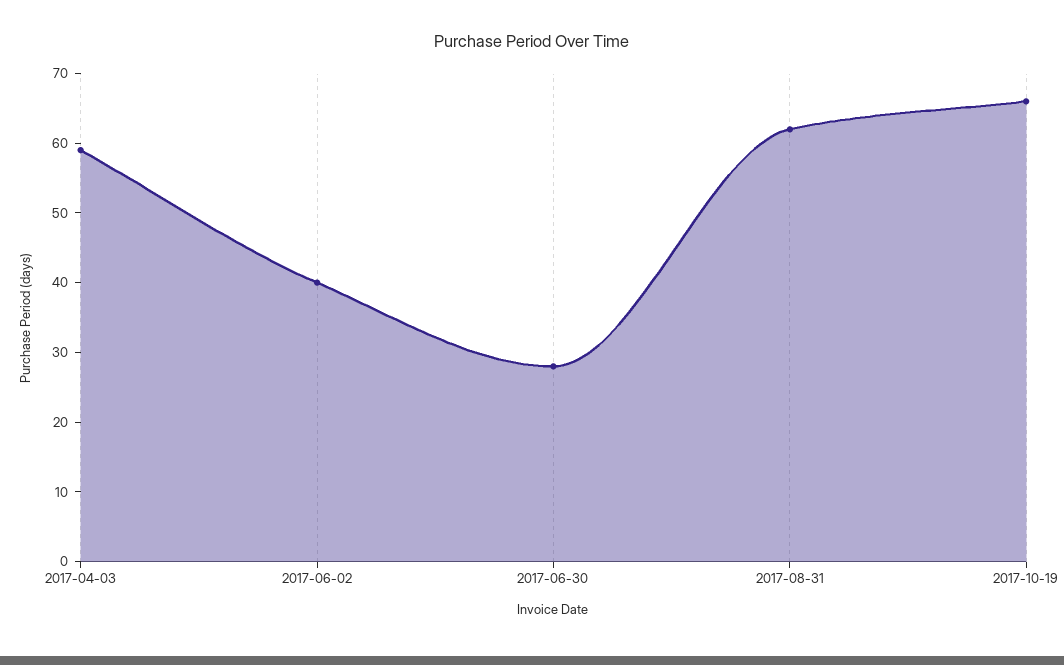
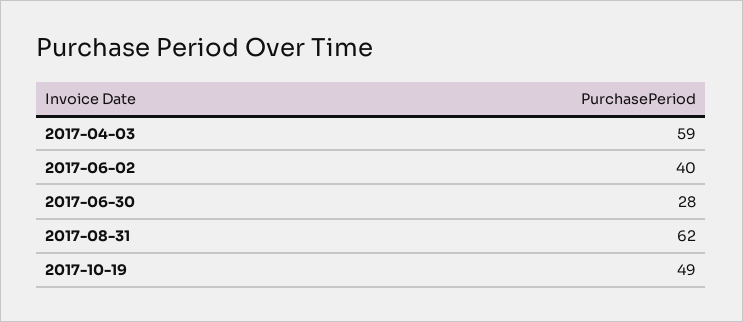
2017-10-19: 65 -> 49

